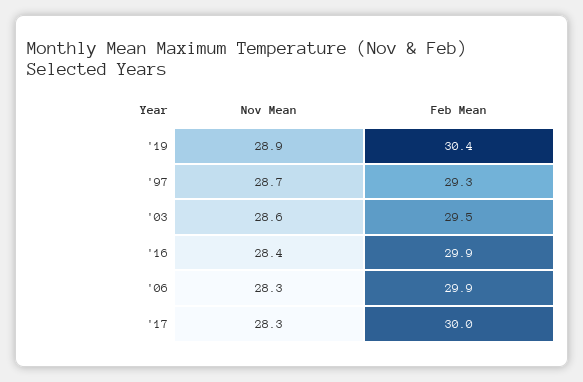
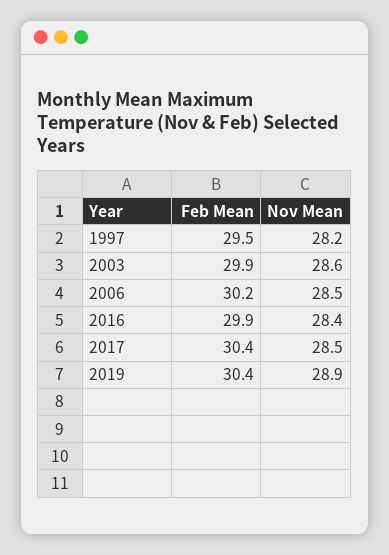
Nov Mean, '97: 28.7 -> 28.2
Feb Mean, '97: 29.3 -> 29.5
Feb Mean, '03: 29.5 -> 29.9
Nov Mean, '06: 28.3 -> 28.5
Feb Mean, '06: 29.9 -> 30.2
Nov Mean, '17: 28.3 -> 28.5
Feb Mean, '17: 30 -> 30.4

